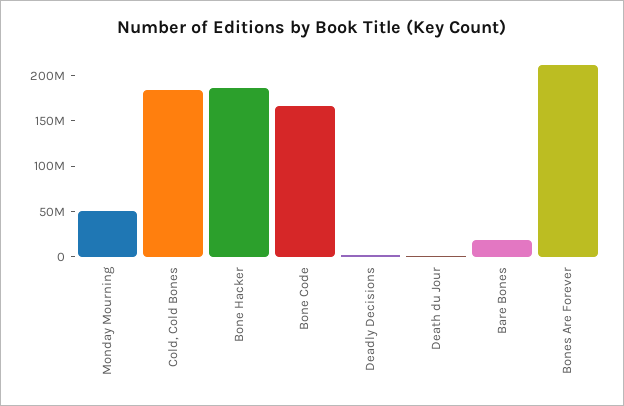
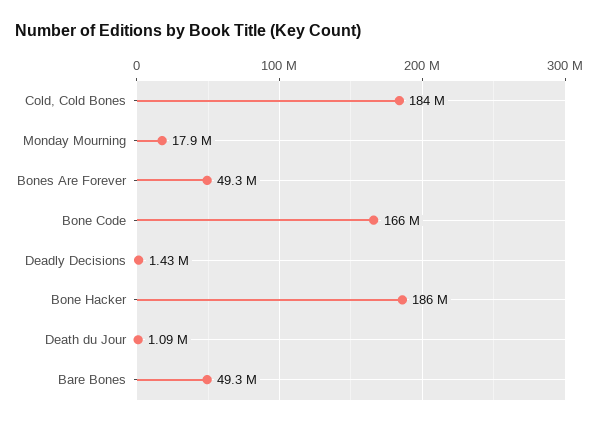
Monday Mourning: 50000000 -> 17900000
Bare Bones: 20000000 -> 49300000
Bones Are Forever: 210000000 -> 49300000

